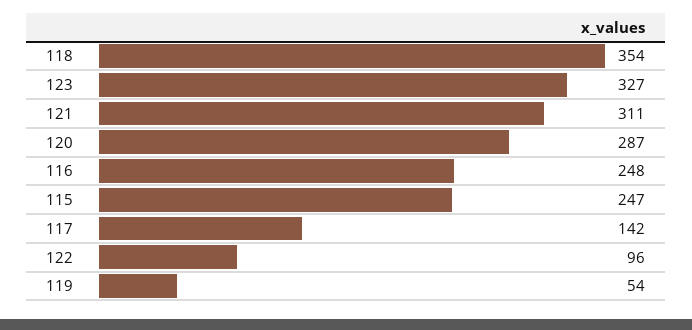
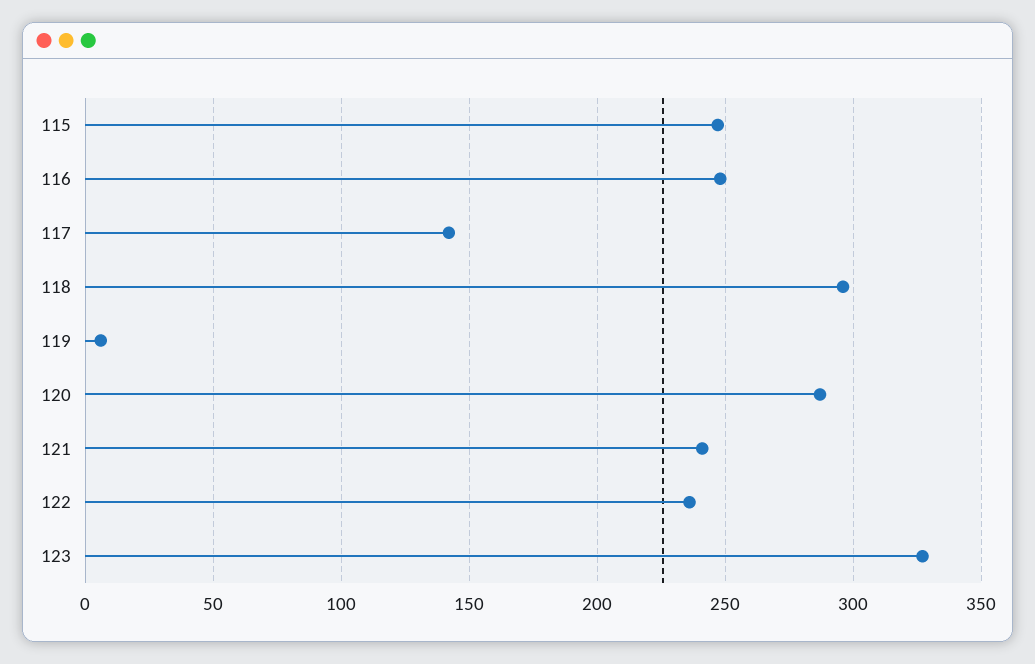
118: 354 -> 295
121: 311 -> 240
122: 96 -> 235
119: 54 -> 5

